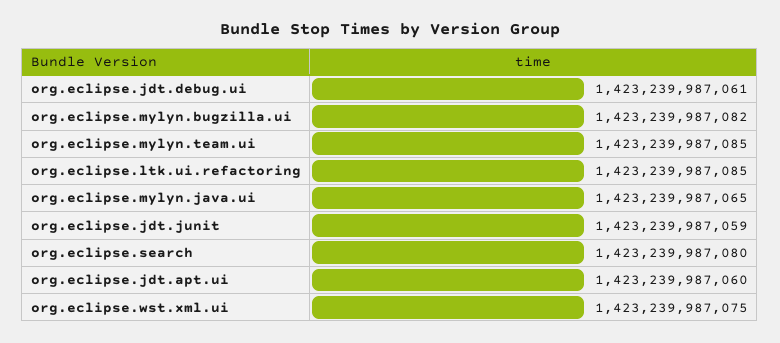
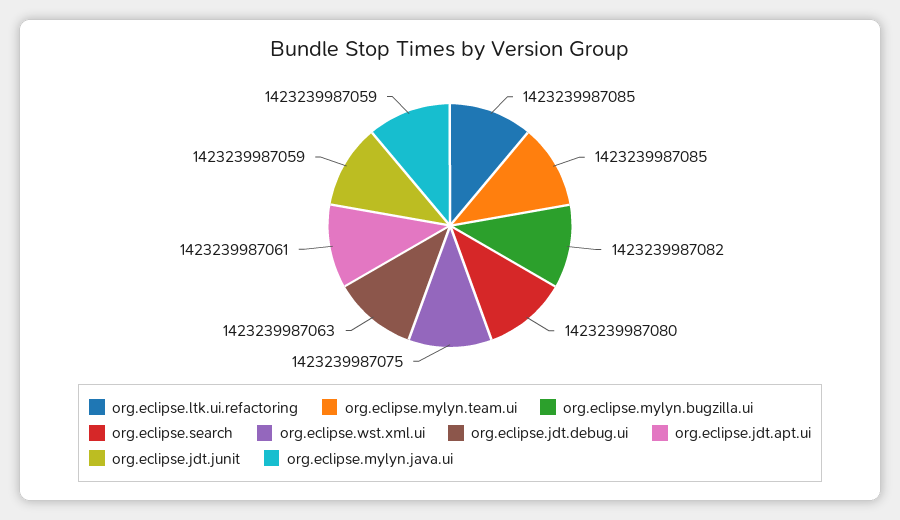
org.eclipse.jdt.debug.ui: 1423239987061 -> 1423239987063
org.eclipse.mylyn.java.ui: 1423239987065 -> 1423239987059
org.eclipse.jdt.apt.ui: 1423239987060 -> 1423239987061

